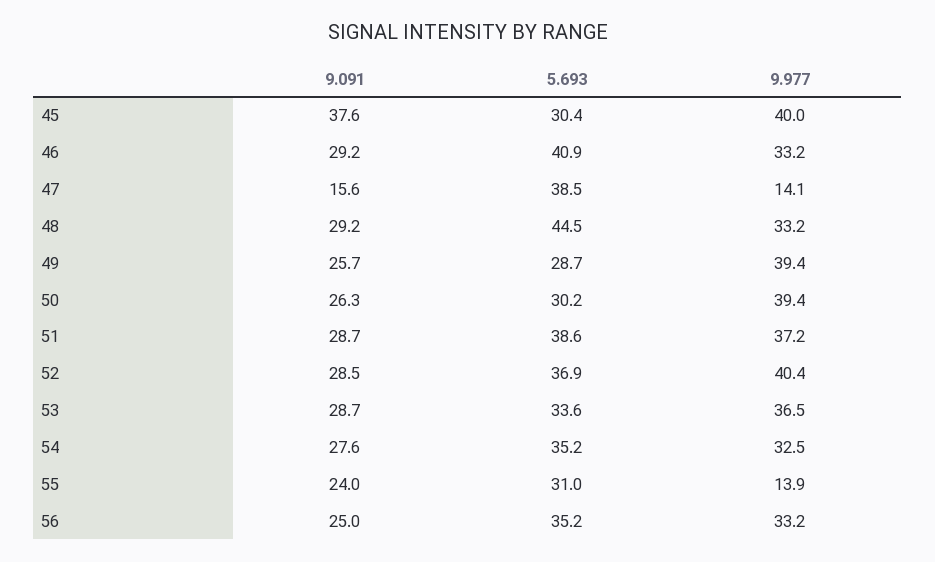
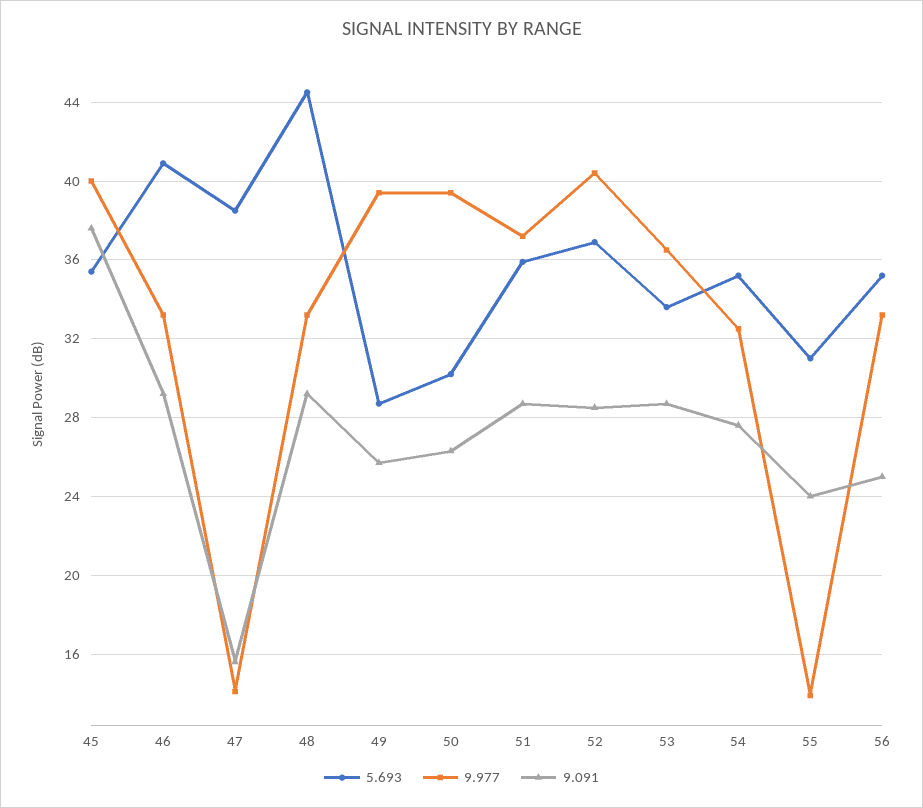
5.693, 45: 30.4 -> 35.5
5.693, 51: 38.6 -> 36

